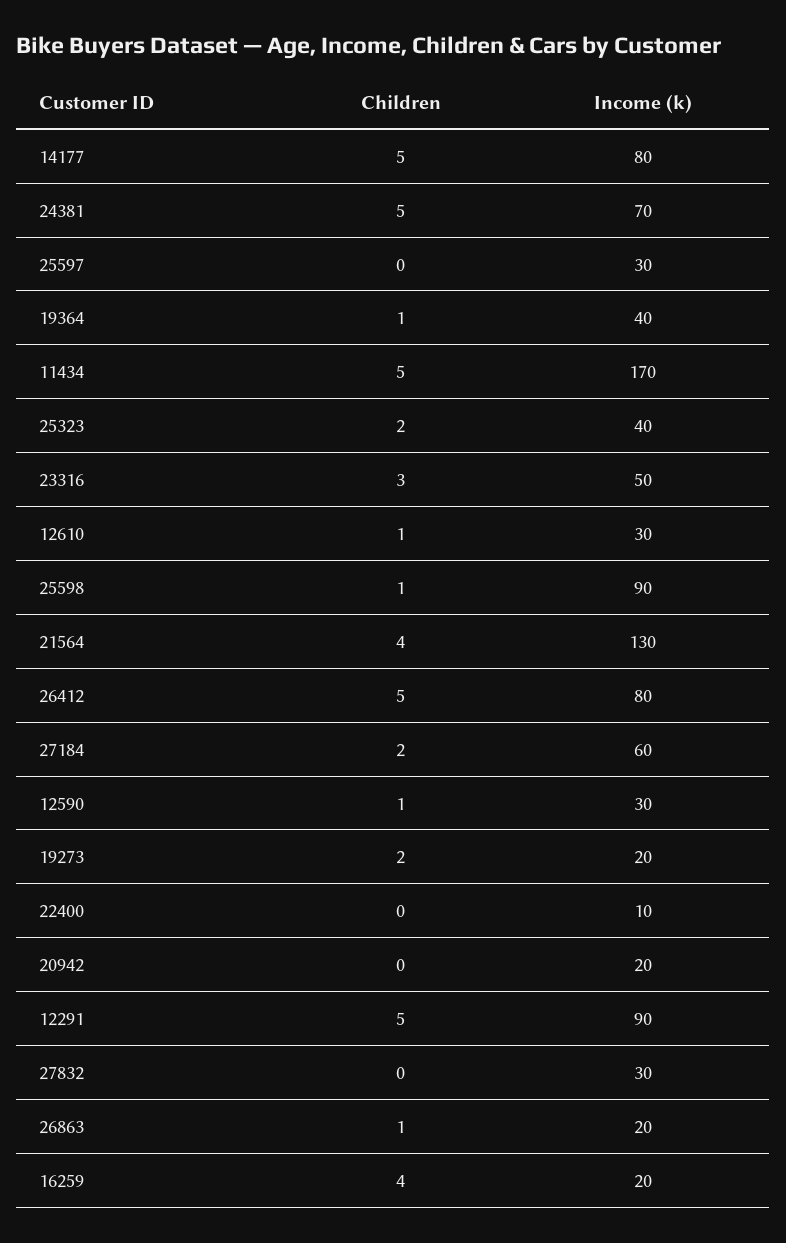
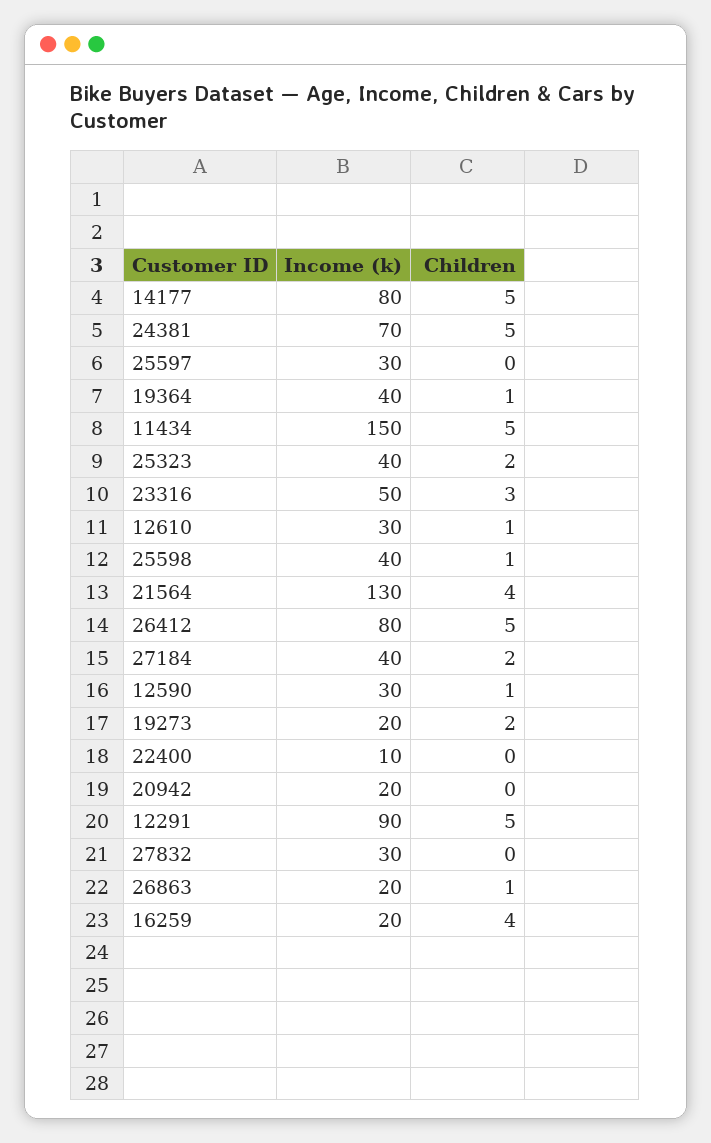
Income (k), 11434: 170 -> 150
Income (k), 25598: 90 -> 40
Income (k), 27184: 60 -> 40

